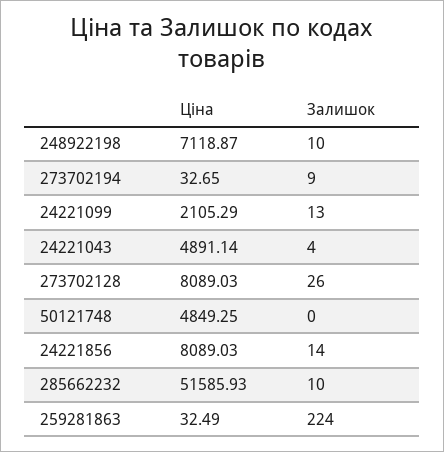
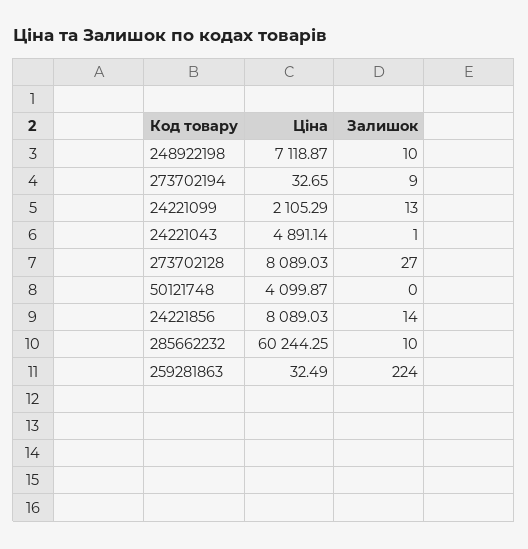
Залишок, 24221043: 4 -> 1
Залишок, 273702128: 26 -> 27
Ціна, 50121748: 4849.25 -> 4099.87
Ціна, 285662232: 51585.93 -> 60244.25

